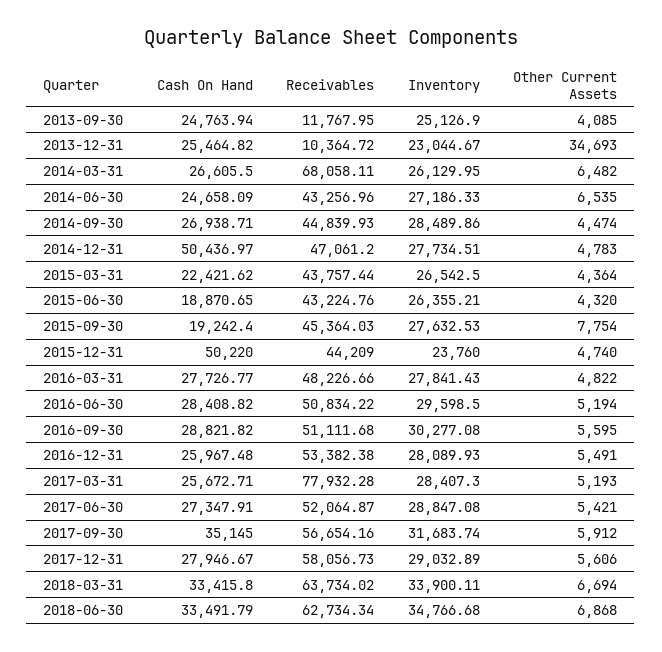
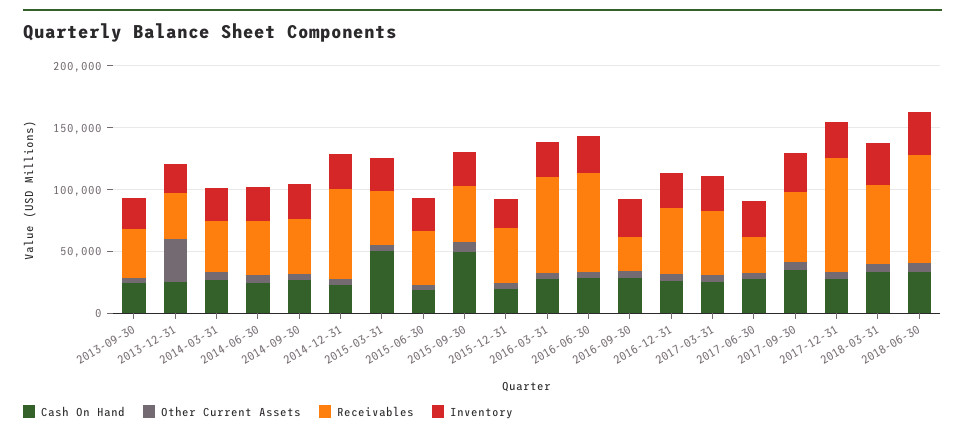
Receivables, 2013-09-30: 11767.95 -> 40000
Receivables, 2013-12-31: 10364.72 -> 40000
Receivables, 2014-03-31: 68058.11 -> 40000
Cash On Hand, 2014-12-31: 50436.97 -> 20000
Receivables, 2014-12-31: 47061.2 -> 70000
Cash On Hand, 2015-03-31: 22421.62 -> 50000
Cash On Hand, 2015-09-30: 19242.4 -> 50000
Cash On Hand, 2015-12-31: 50220 -> 20000
Receivables, 2016-03-31: 48226.66 -> 80000
Receivables, 2016-06-30: 50834.22 -> 80000
Receivables, 2016-09-30: 51111.68 -> 30000
Receivables, 2017-03-31: 77932.28 -> 50000
Receivables, 2017-06-30: 52064.87 -> 30000
Receivables, 2017-12-31: 58056.73 -> 90000
Receivables, 2018-06-30: 62734.34 -> 90000

